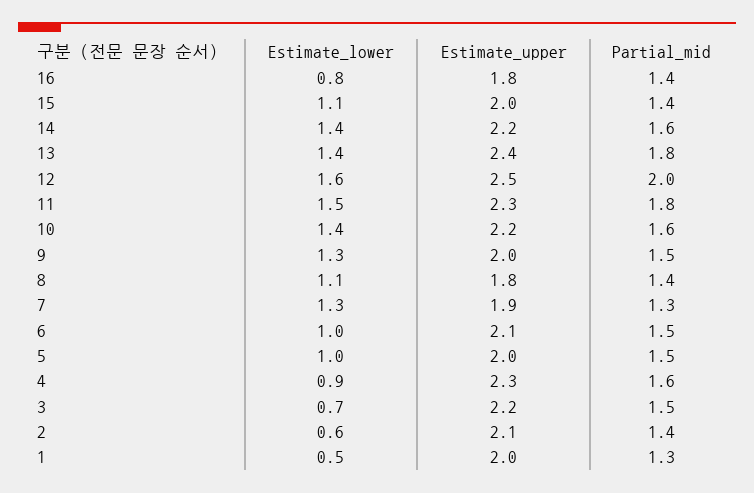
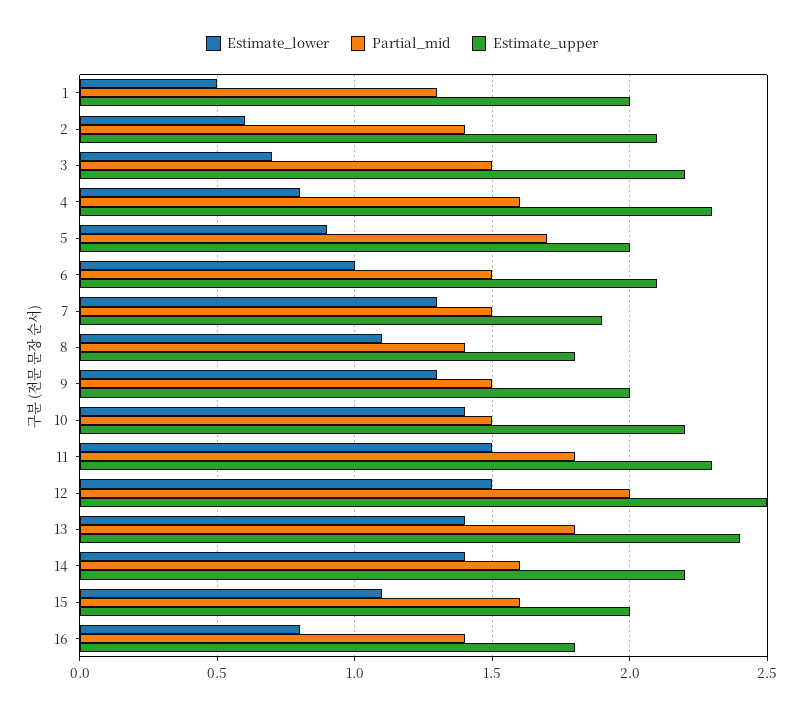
Partial_mid, 15: 1.4 -> 1.6
Estimate_lower, 12: 1.6 -> 1.5
Partial_mid, 10: 1.6 -> 1.5
Partial_mid, 7: 1.3 -> 1.5
Estimate_lower, 5: 1 -> 0.9
Partial_mid, 5: 1.5 -> 1.7
Estimate_lower, 4: 0.9 -> 0.8

